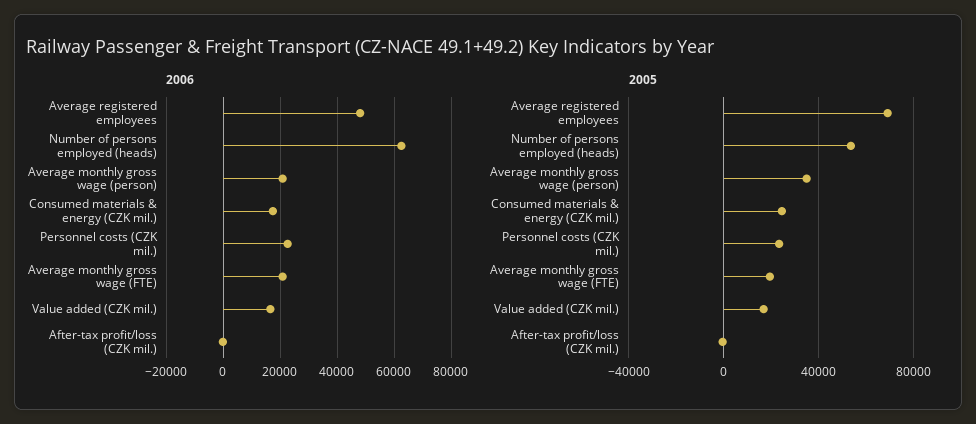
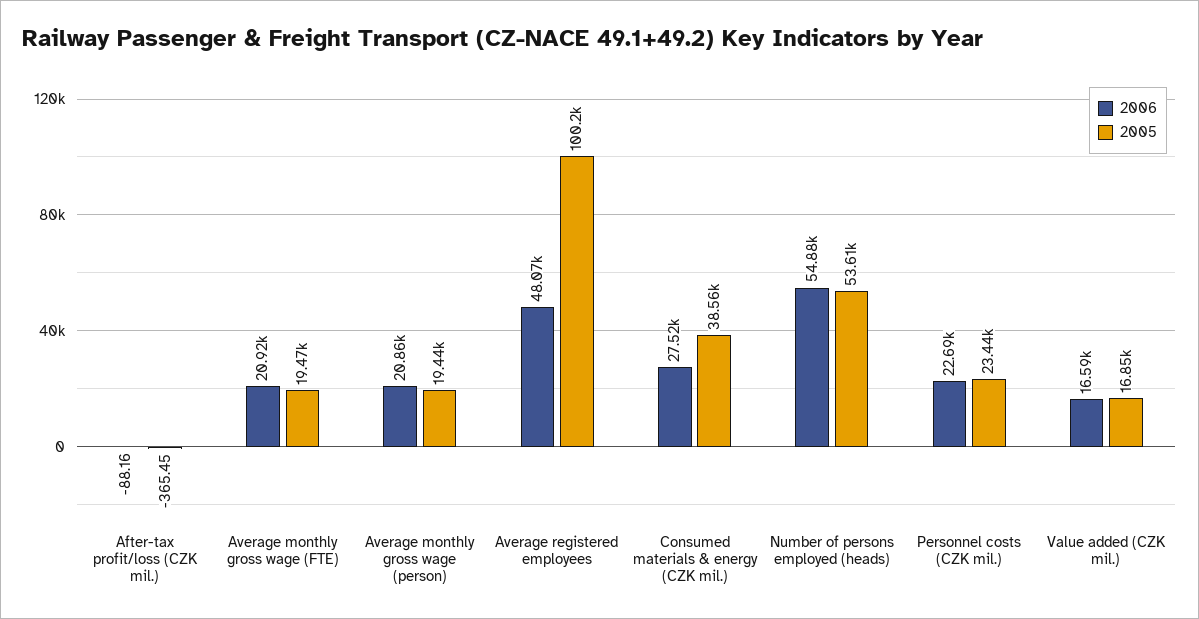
2006, Number of persons employed (heads): 62500 -> 54880
2006, Consumed materials & energy (CZK mil.): 17500 -> 27520
2005, Average registered employees: 70000 -> 100200
2005, Average monthly gross wage (person): 35000 -> 19440
2005, Consumed materials & energy (CZK mil.): 25000 -> 38560

